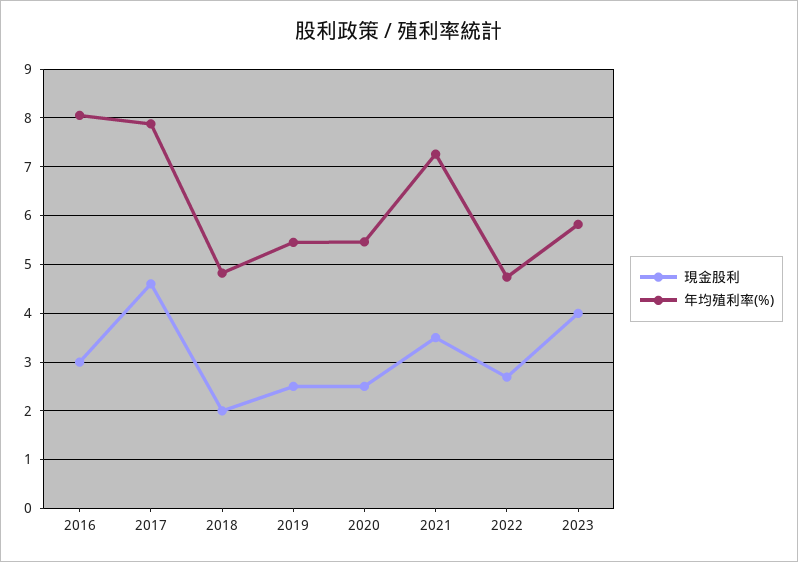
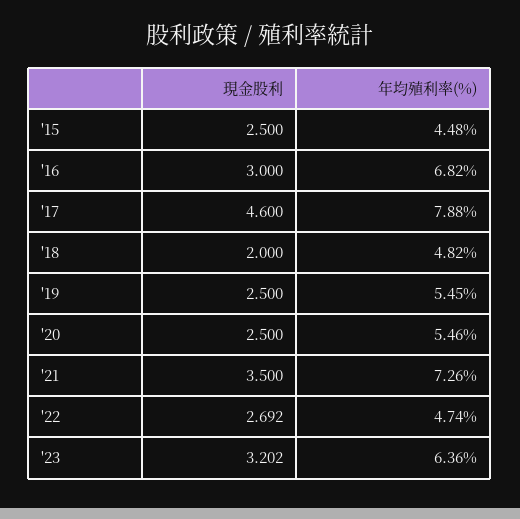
年均殖利率(%), 2016: 8 -> 6.82
現金股利, 2023: 4 -> 3.202
年均殖利率(%), 2023: 5.8 -> 6.36
現金股利, '15: none -> 2.5
年均殖利率(%), '15: none -> 4.48

